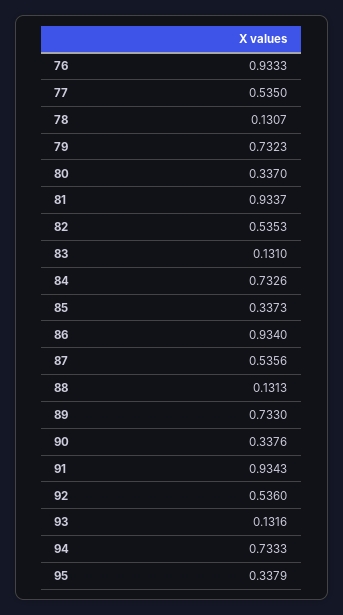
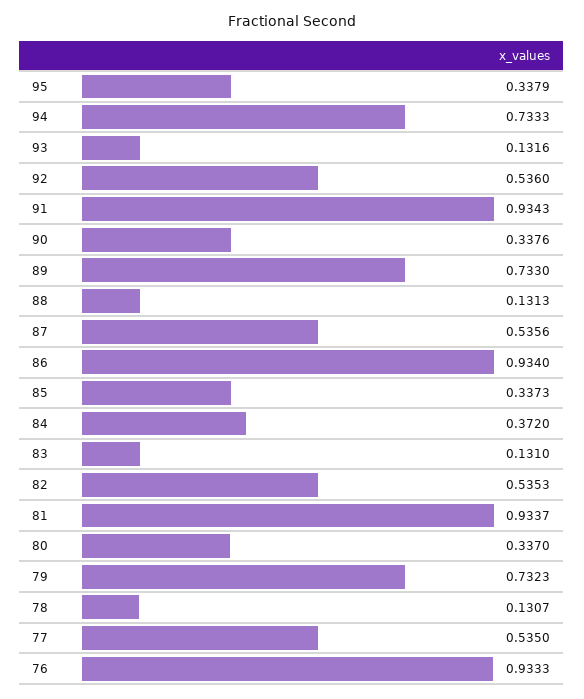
84: 0.7326 -> 0.372

